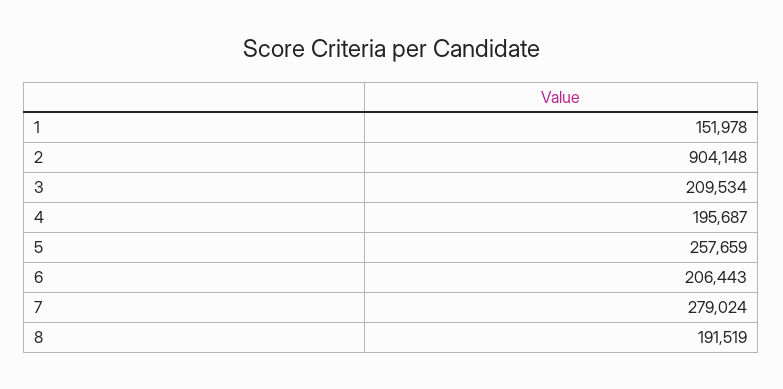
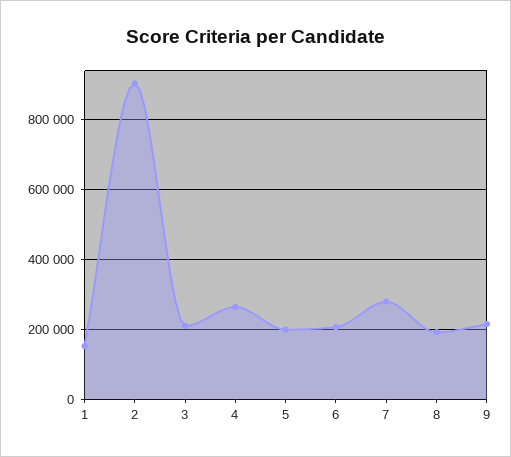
4: 195687 -> 260000
5: 257659 -> 200000
9: none -> 220000

